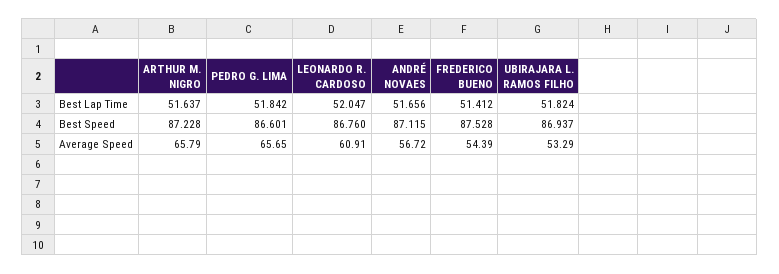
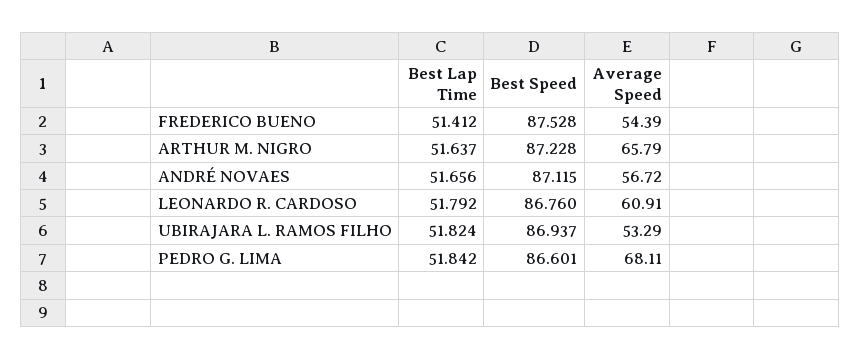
LEONARDO R. CARDOSO, Best Lap Time: 52.047 -> 51.792
PEDRO G. LIMA, Average Speed: 65.65 -> 68.11

